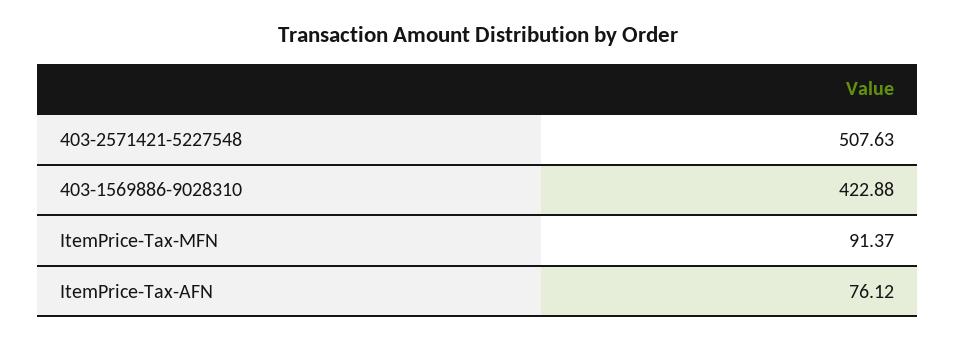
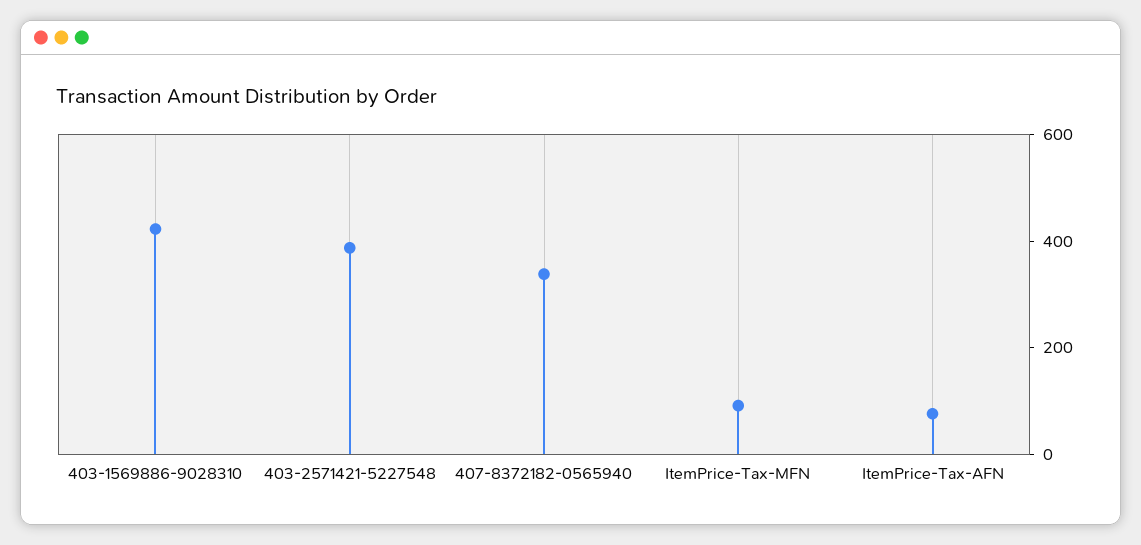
403-2571421-5227548: 507.63 -> 400
407-8372182-0565940: none -> 350

